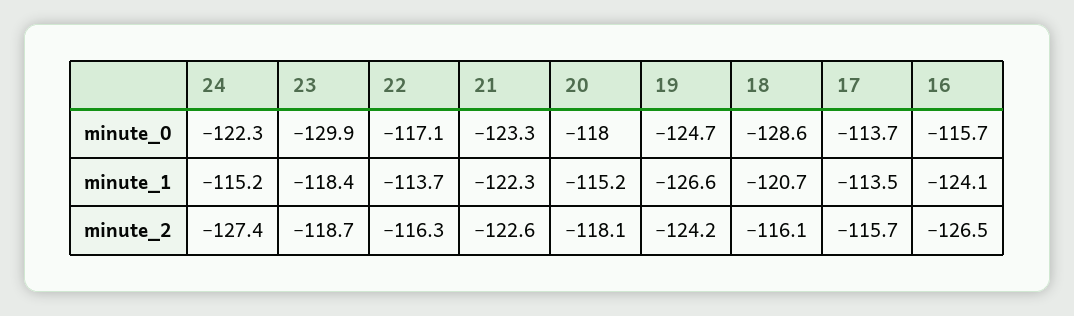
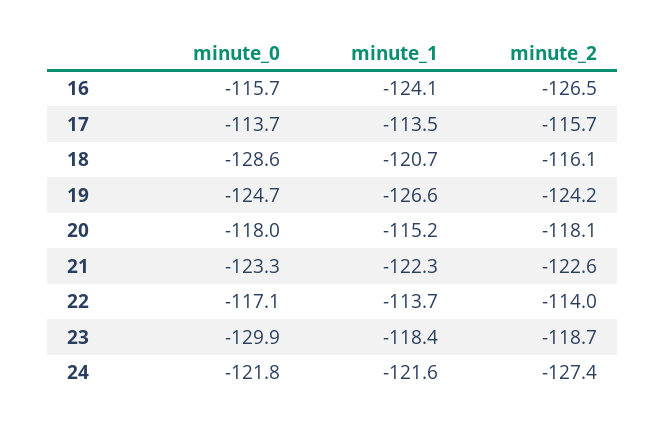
24, minute_0: -122.3 -> -121.8
24, minute_1: -115.2 -> -121.6
22, minute_2: -116.3 -> -114

